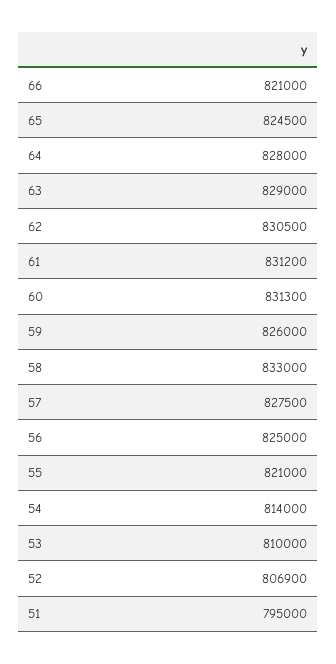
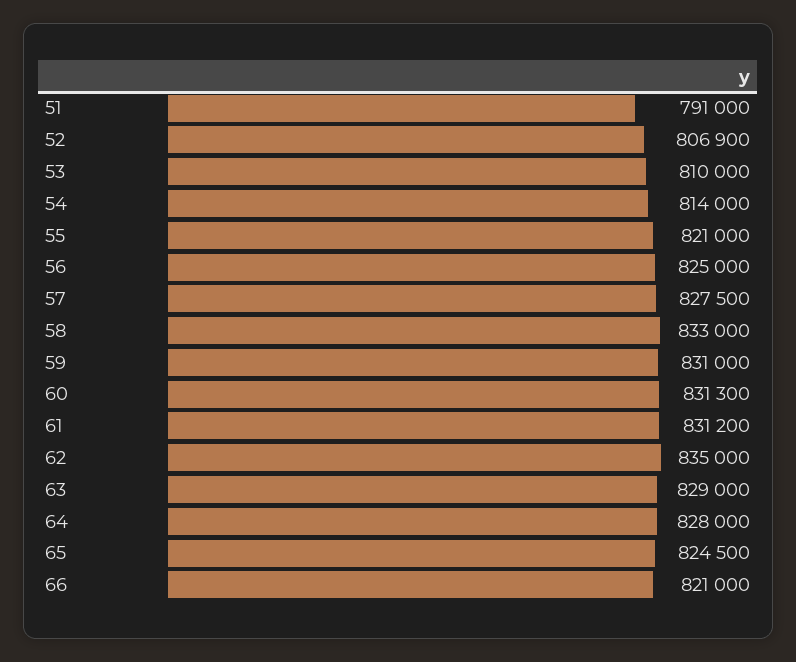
62: 830500 -> 835000
59: 826000 -> 831000
51: 795000 -> 791000

